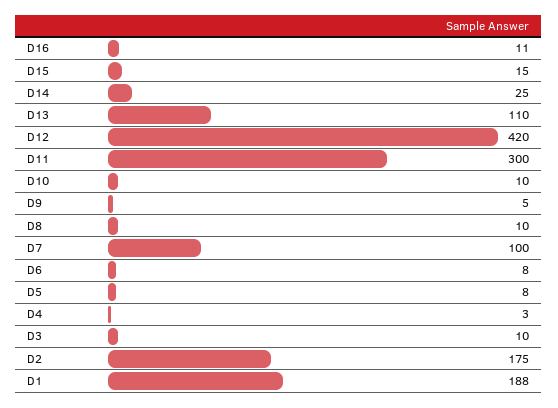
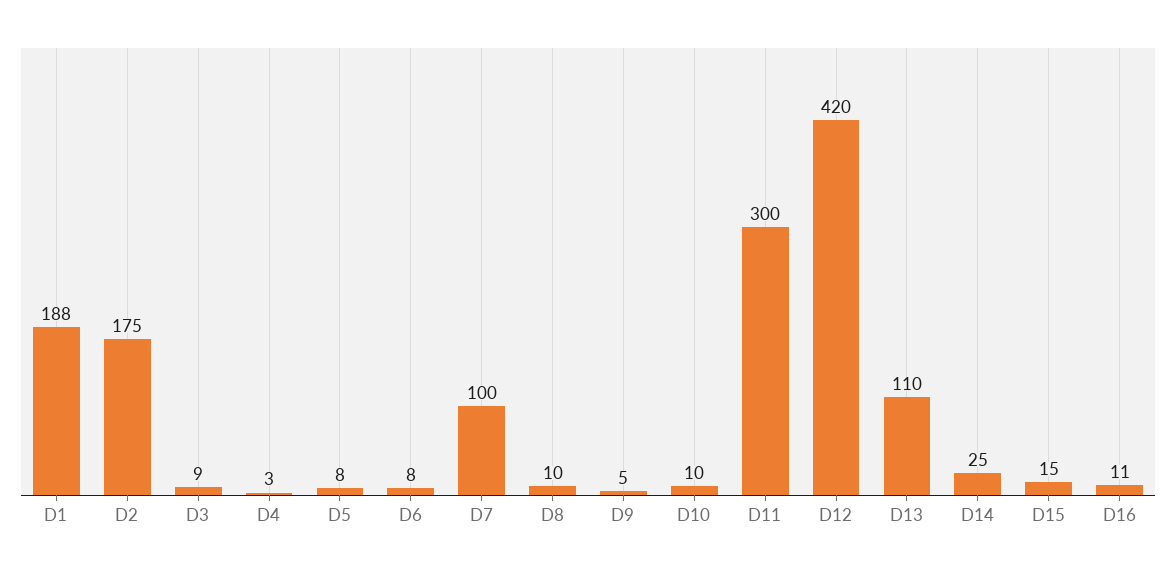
D3: 10 -> 9

